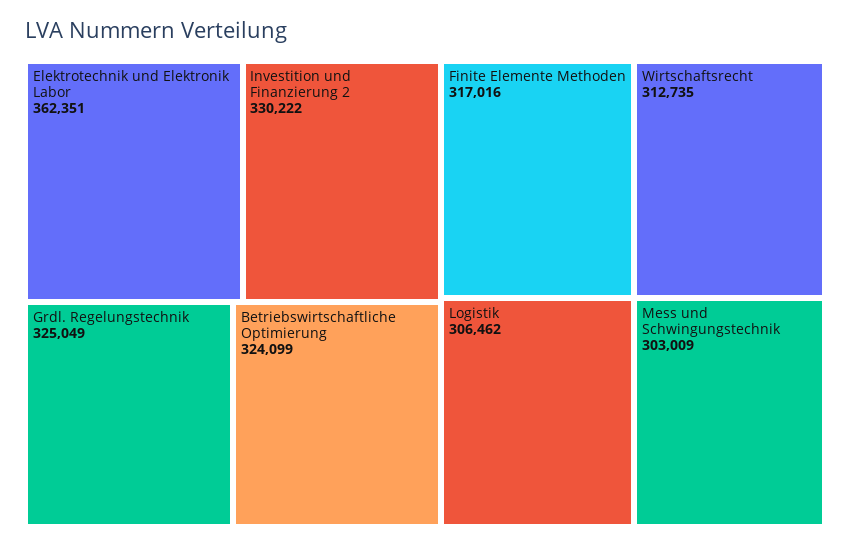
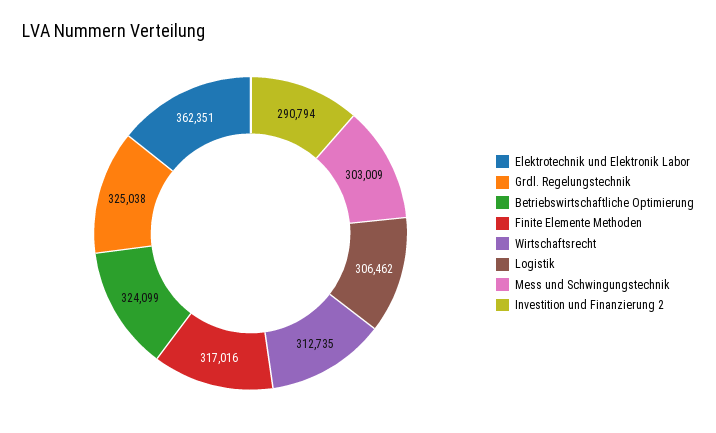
Investition und Finanzierung 2: 330222 -> 290794
Grdl. Regelungstechnik: 325049 -> 325038

